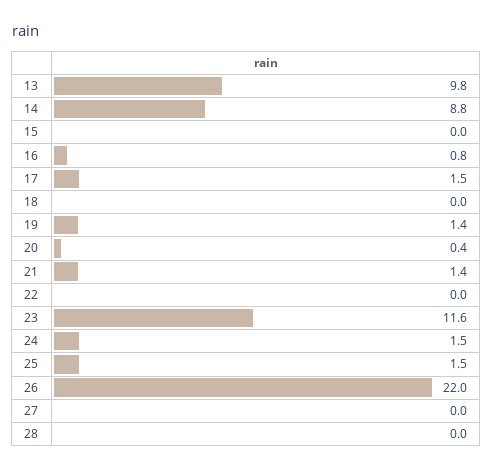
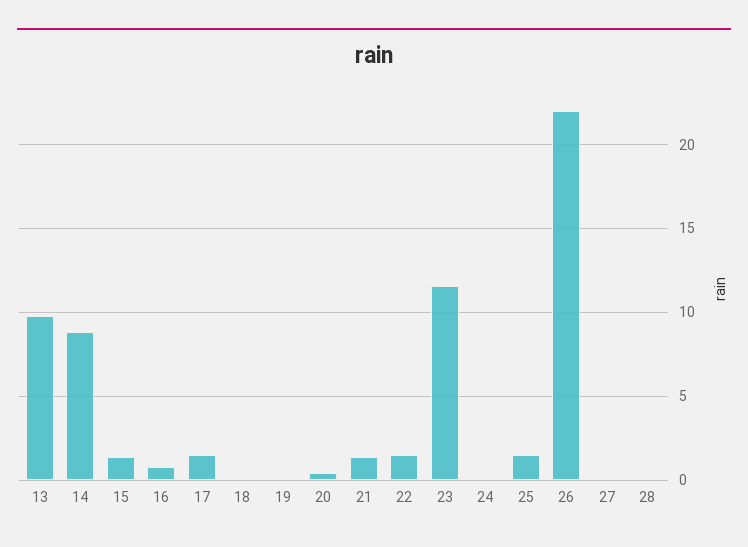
15: 0 -> 1.5
19: 1.4 -> 0
22: 0 -> 1.5
24: 1.5 -> 0

